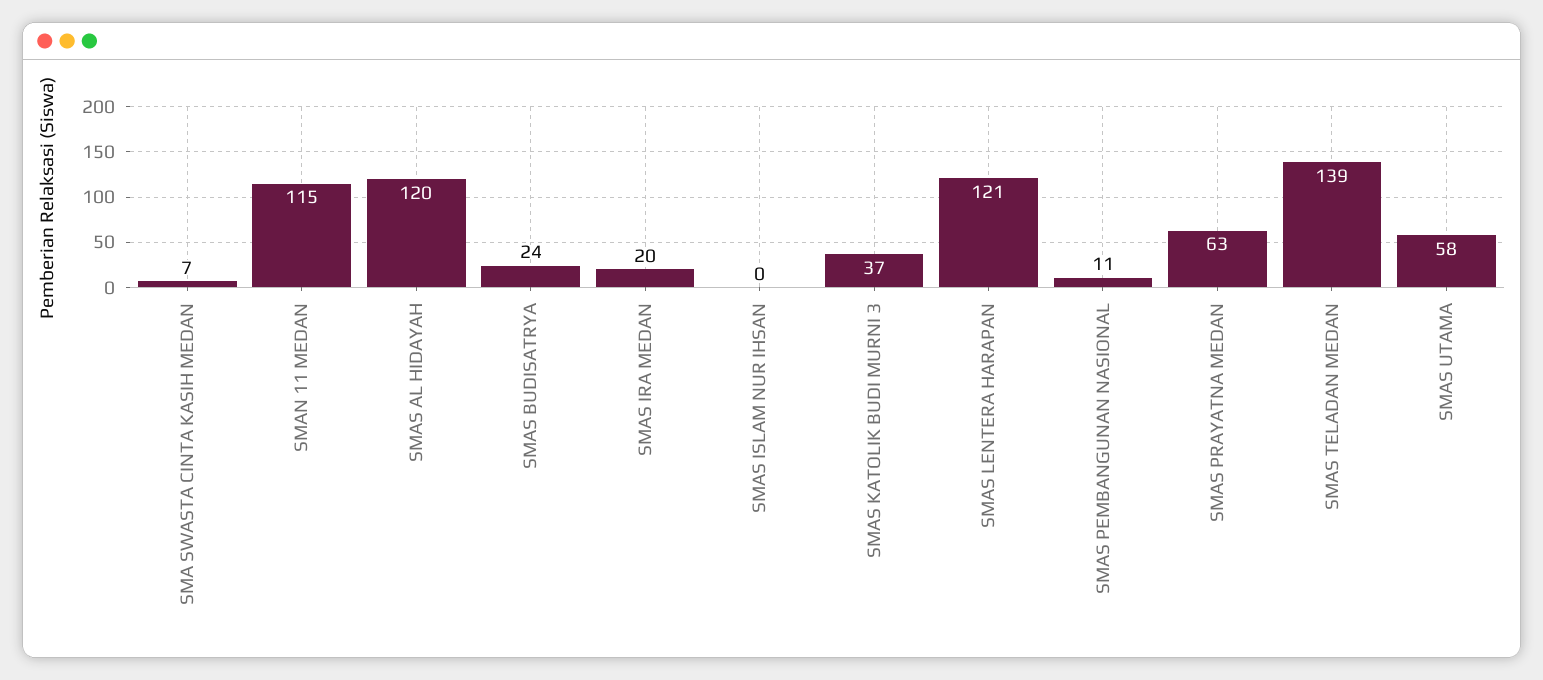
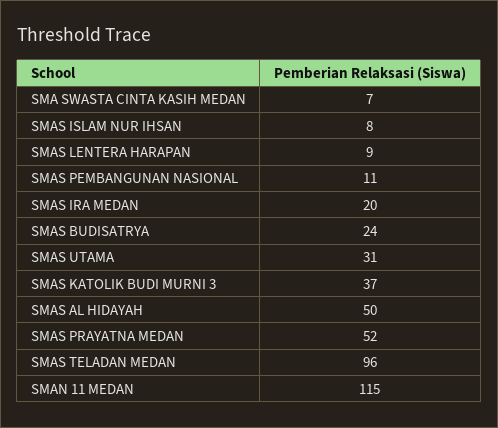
SMAS AL HIDAYAH: 120 -> 50
SMAS ISLAM NUR IHSAN: 0 -> 8
SMAS LENTERA HARAPAN: 121 -> 9
SMAS PRAYATNA MEDAN: 63 -> 52
SMAS TELADAN MEDAN: 139 -> 96
SMAS UTAMA: 58 -> 31

